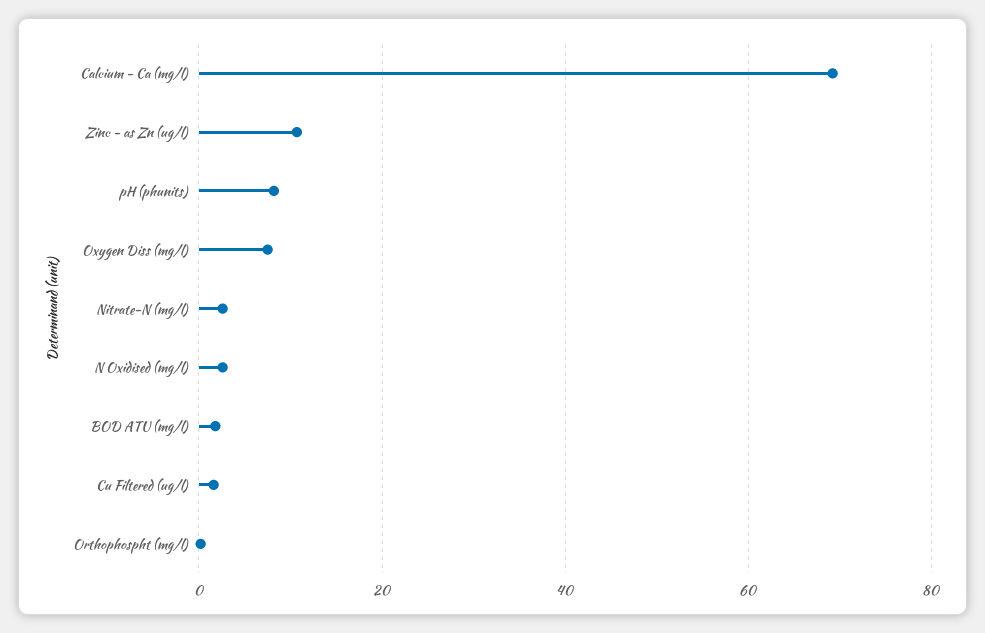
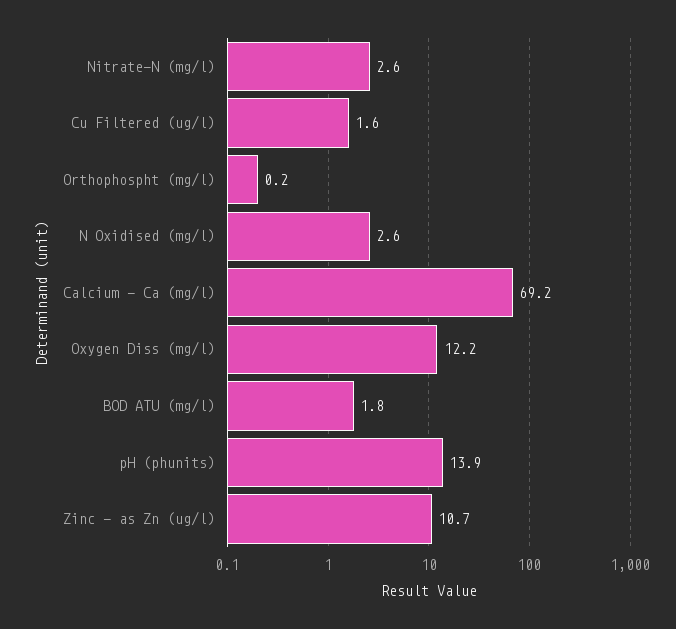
pH (phunits): 8 -> 13.9
Oxygen Diss (mg/l): 8 -> 12.2

